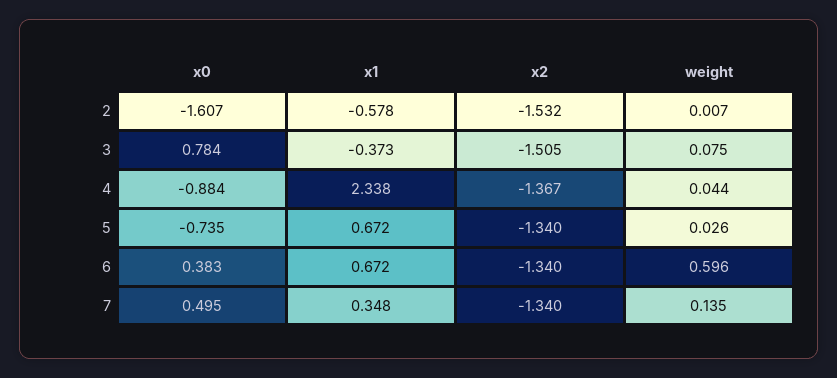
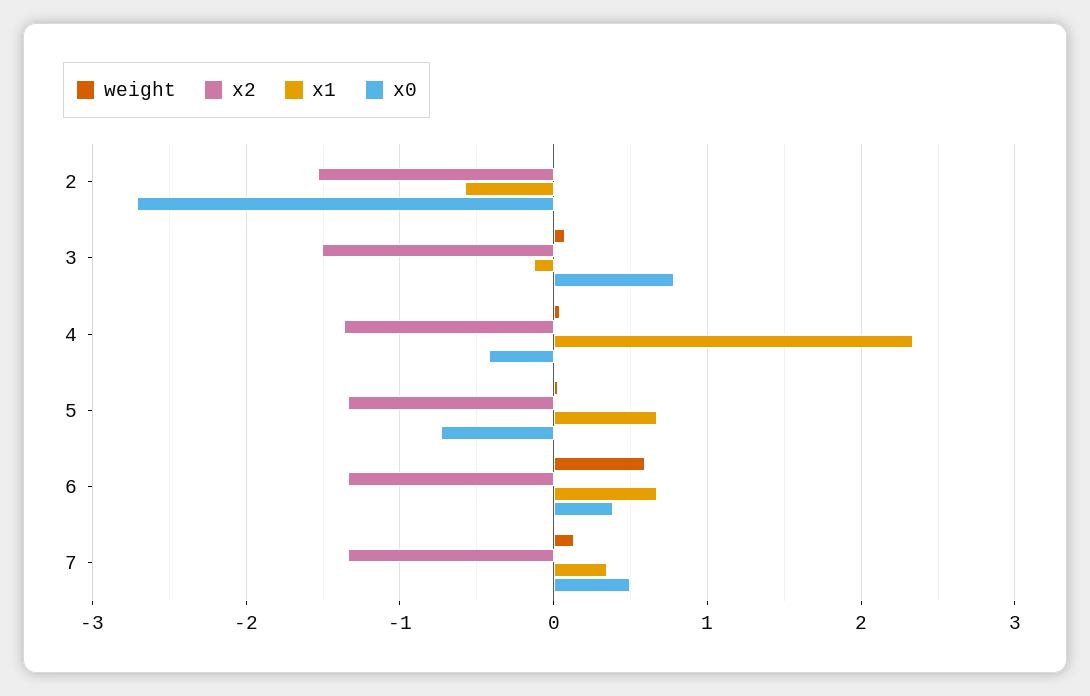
x0, 2: -1.607 -> -2.7
x1, 3: -0.373 -> -0.1
x0, 4: -0.884 -> -0.4

